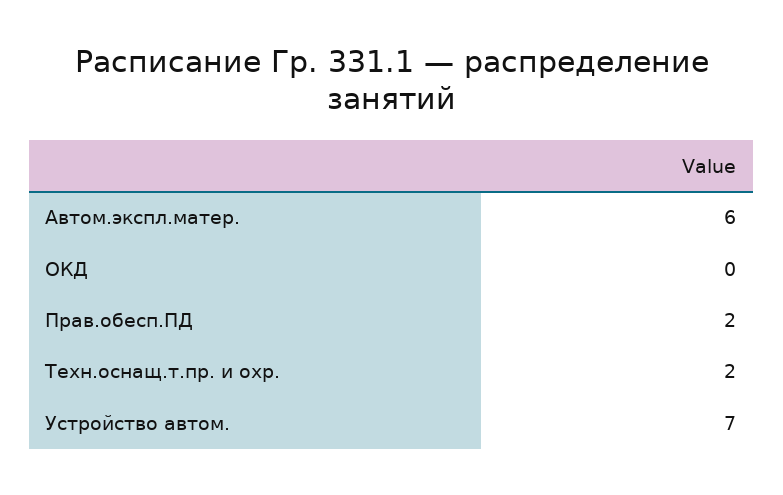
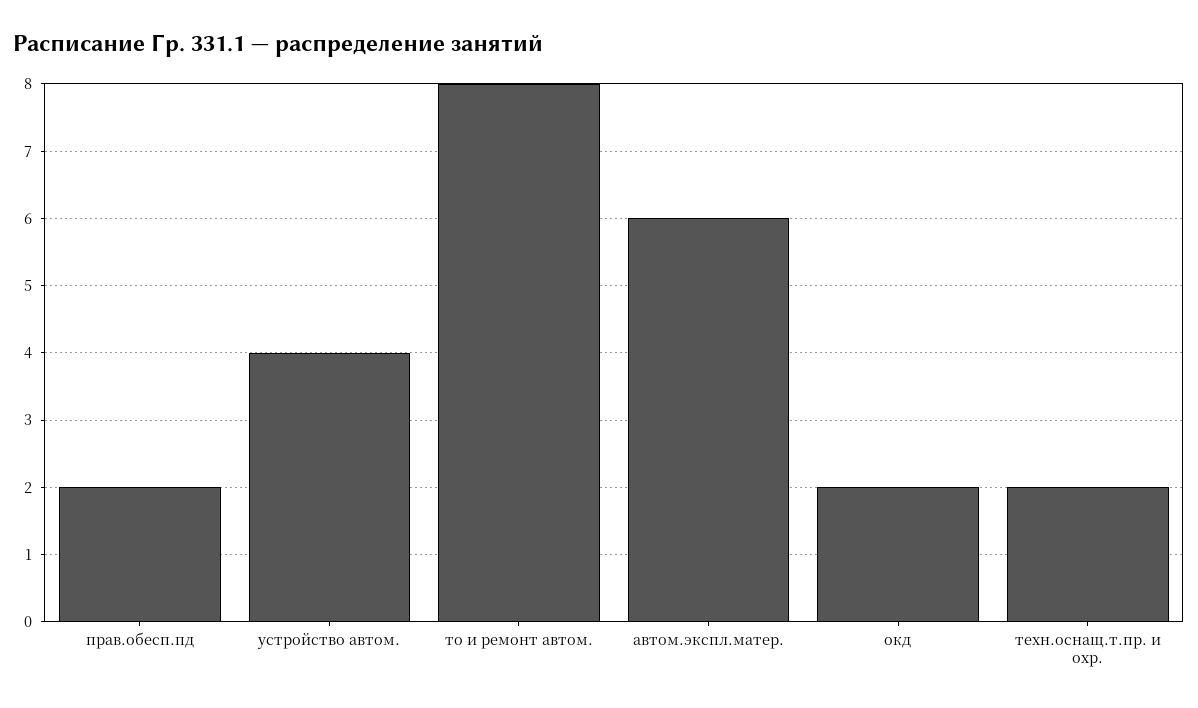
ОКД: 0 -> 2
Устройство автом.: 7 -> 4
то и ремонт автом.: none -> 8

